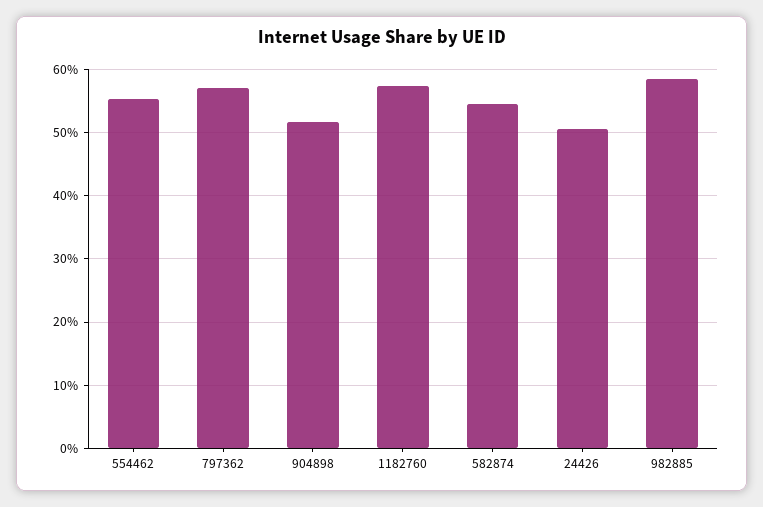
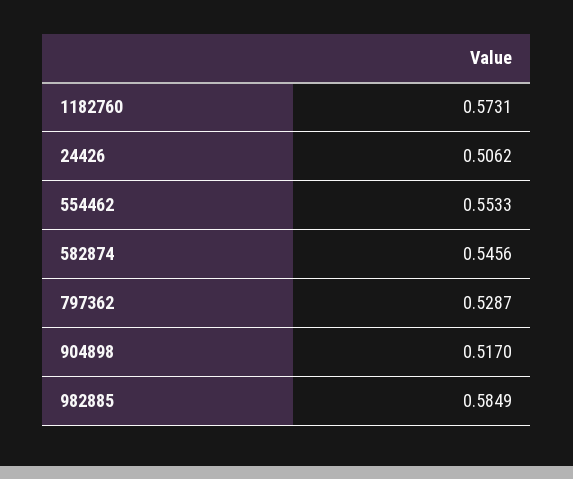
797362: 0.57 -> 0.5287

